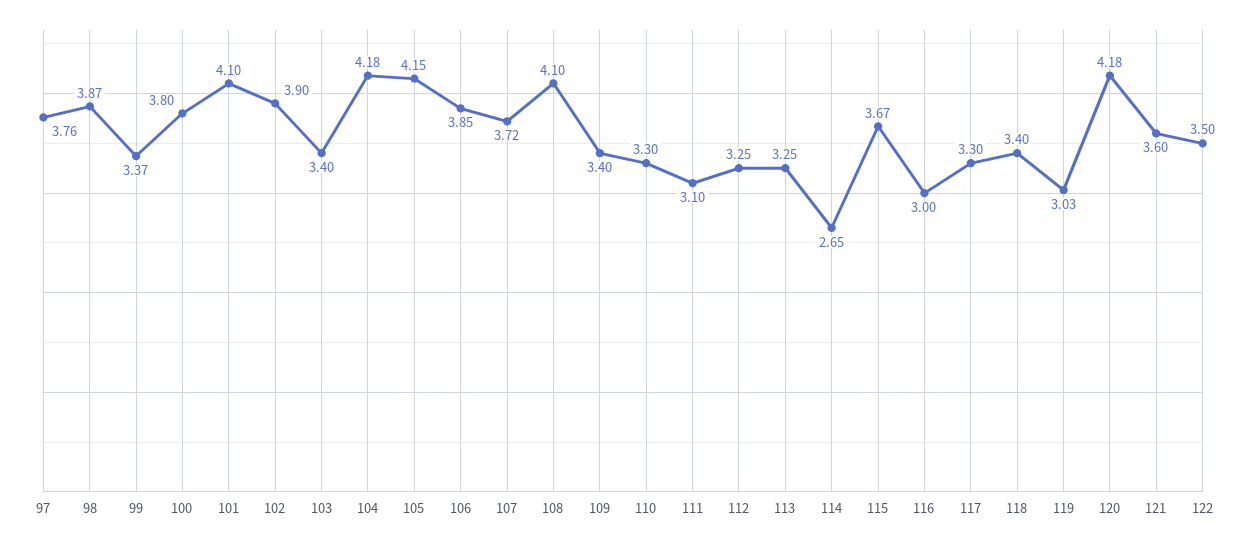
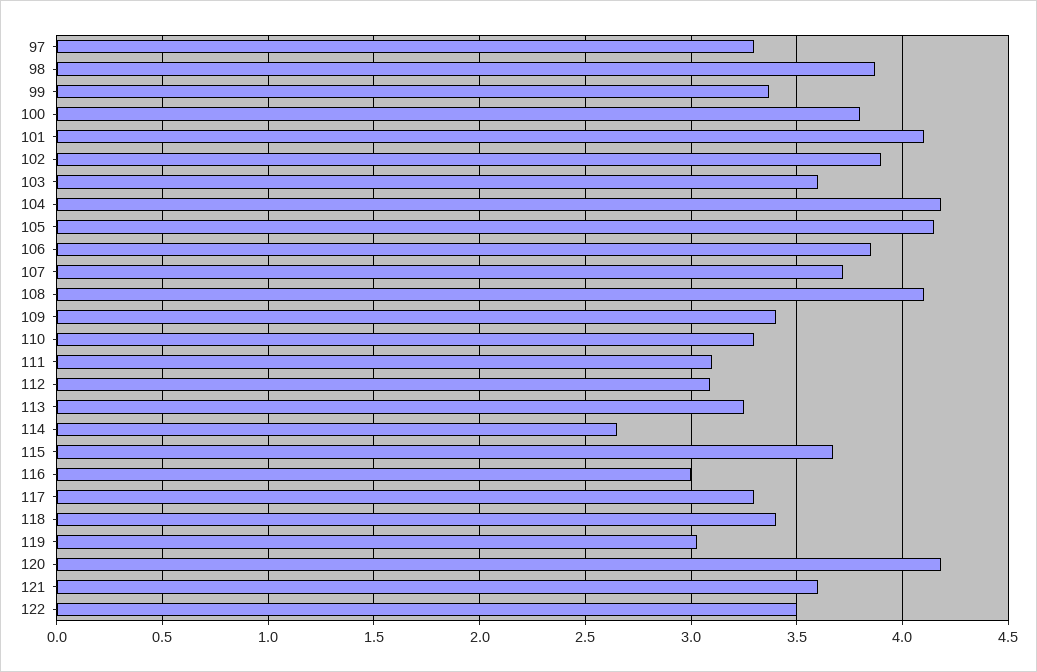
97: 3.76 -> 3.3
103: 3.4 -> 3.6
112: 3.25 -> 3.1

